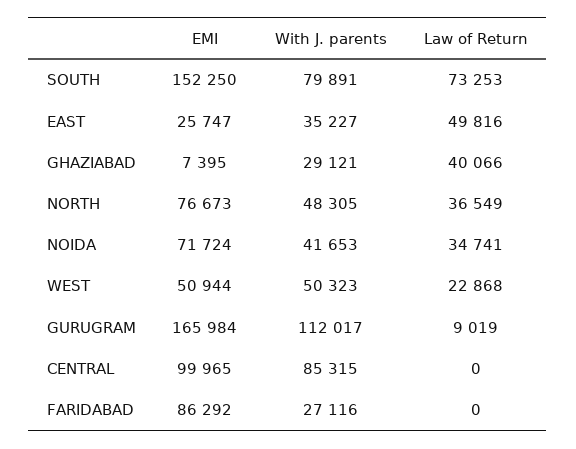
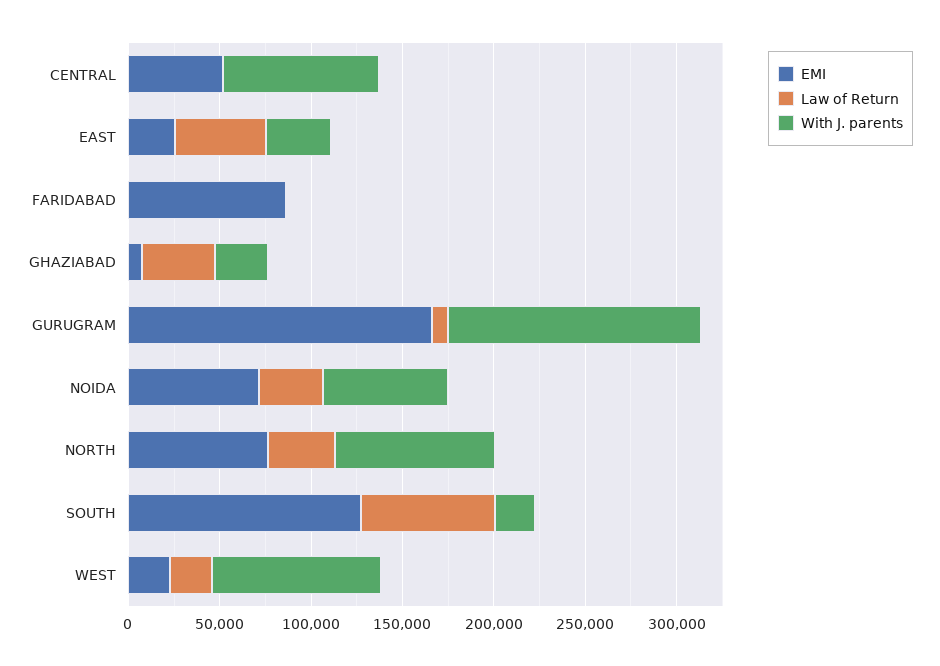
EMI, SOUTH: 152250 -> 130000
With J. parents, SOUTH: 79891 -> 20000
With J. parents, NORTH: 48305 -> 90000
With J. parents, NOIDA: 41653 -> 70000
EMI, WEST: 50944 -> 20000
With J. parents, WEST: 50323 -> 90000
With J. parents, GURUGRAM: 112017 -> 140000
EMI, CENTRAL: 99965 -> 50000
With J. parents, FARIDABAD: 27116 -> 0

